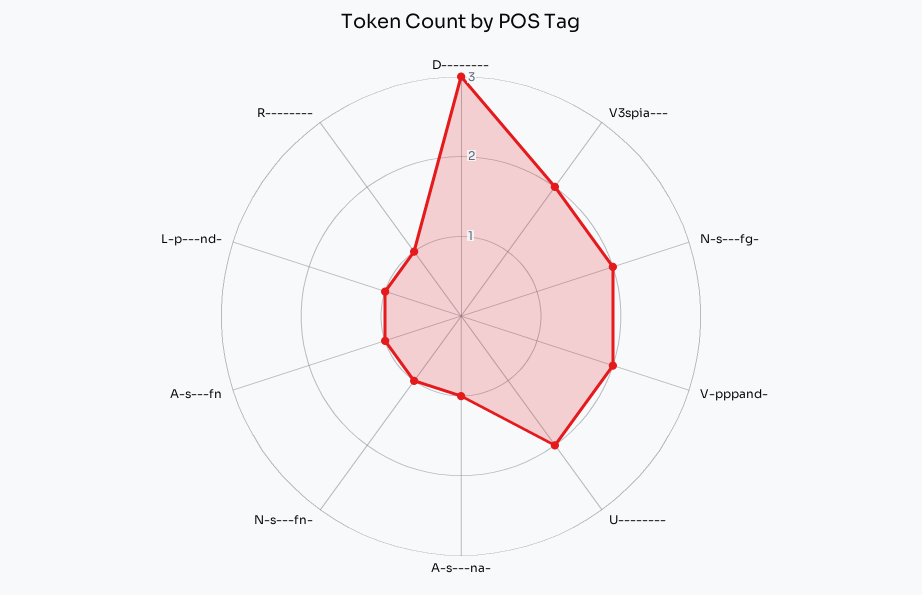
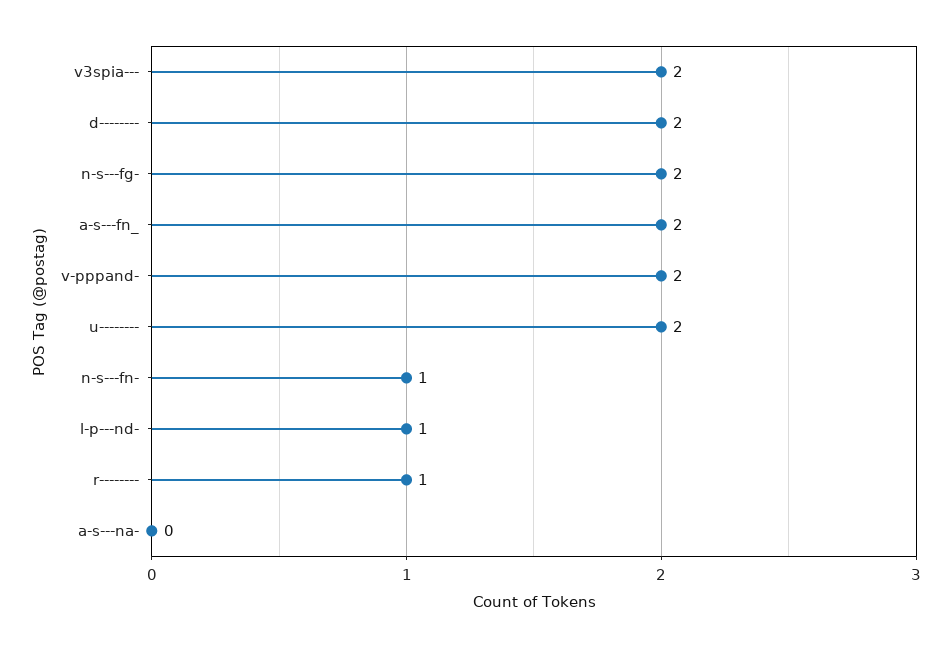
D--------: 3 -> 2
A-s---na-: 1 -> 0
A-s---fn: 1 -> 2

